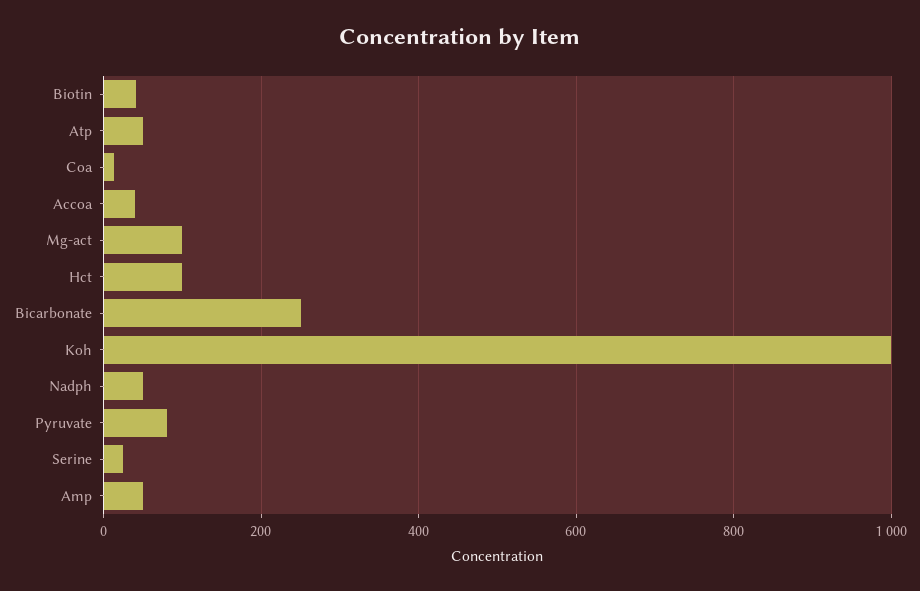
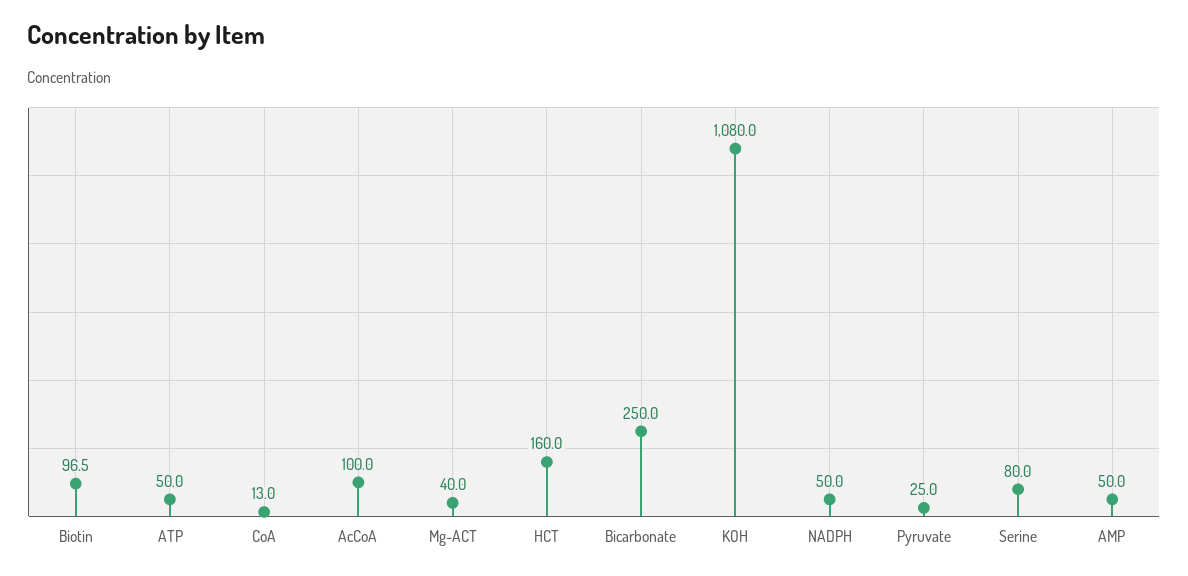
Biotin: 40 -> 96.5
Accoa: 40 -> 100
Mg-act: 100 -> 40
Hct: 100 -> 160
Koh: 1000 -> 1080
Pyruvate: 80 -> 25
Serine: 20 -> 80

